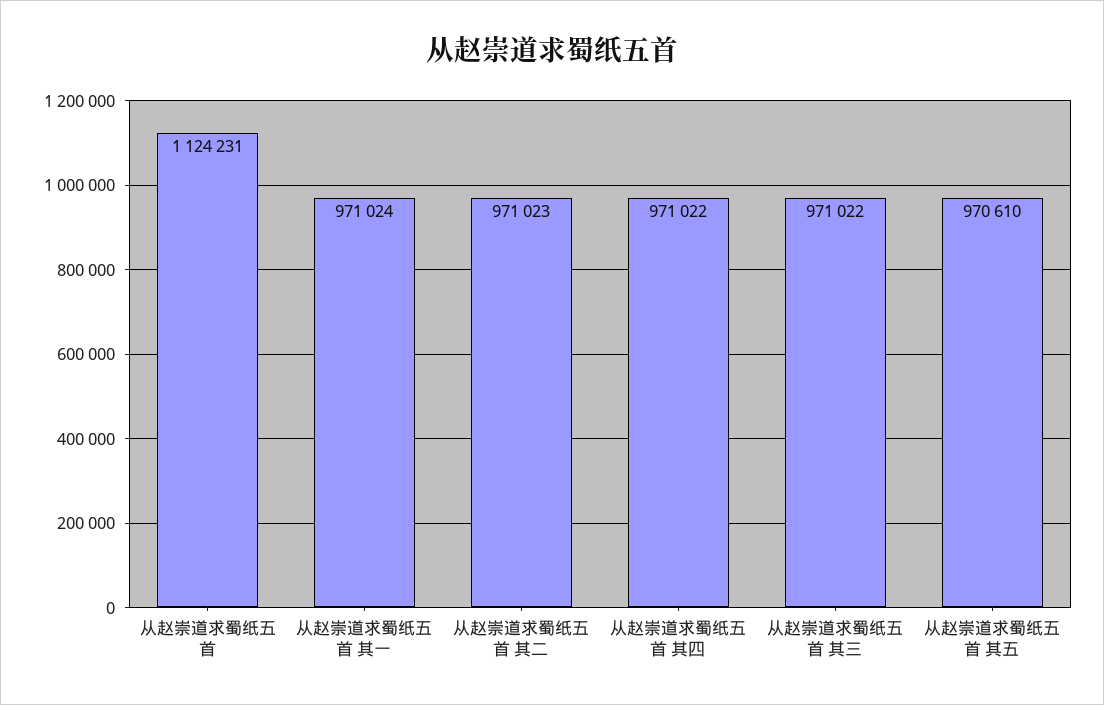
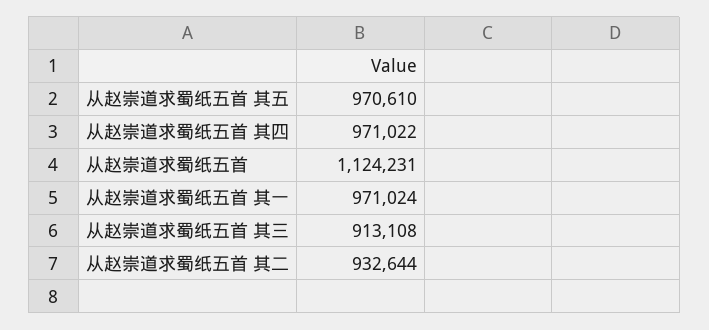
从赵崇道求蜀纸五首 其二: 971023 -> 932644
从赵崇道求蜀纸五首 其三: 971022 -> 913108

